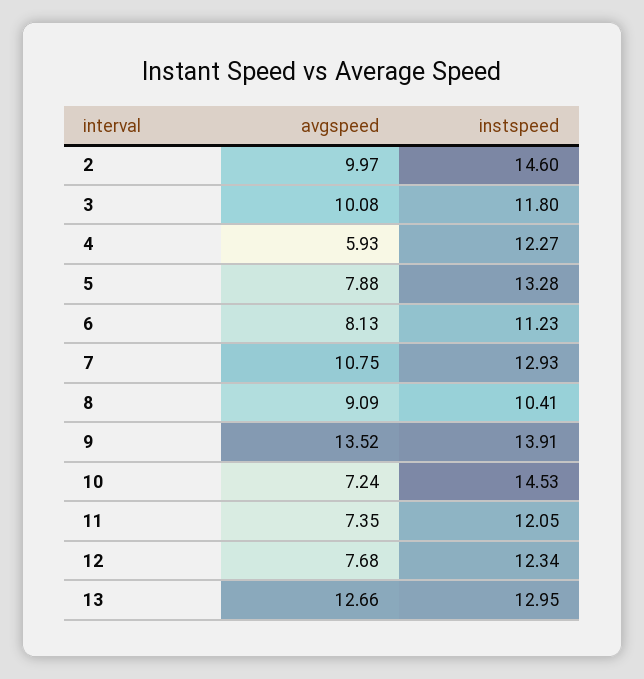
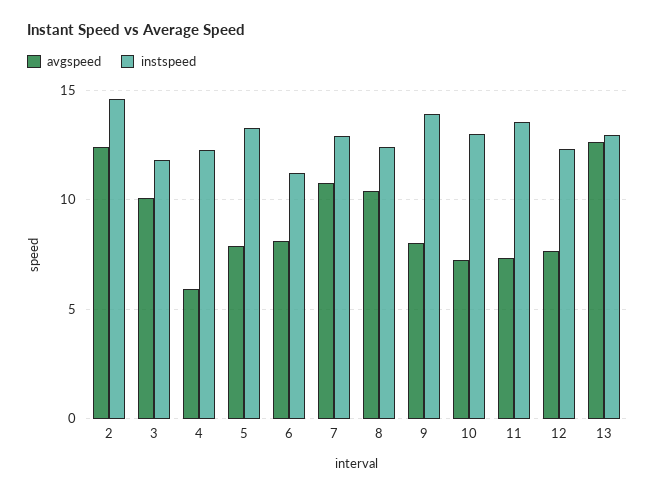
avgspeed, 2: 9.97 -> 12.5
avgspeed, 8: 9.09 -> 10.5
instspeed, 8: 10.41 -> 12.5
avgspeed, 9: 13.52 -> 8
instspeed, 10: 14.53 -> 13
instspeed, 11: 12.05 -> 13.5

